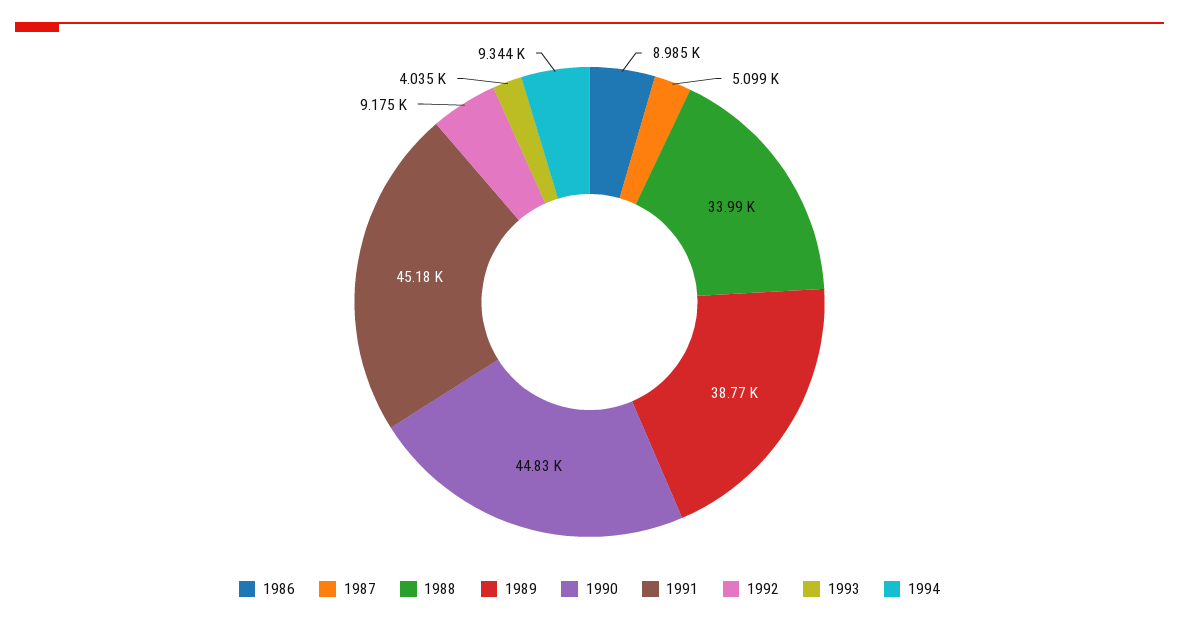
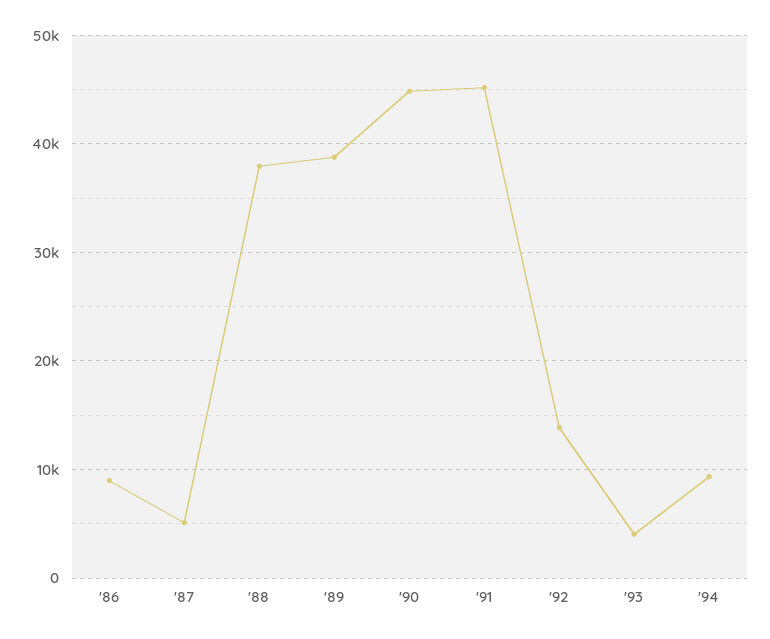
1988: 33990 -> 38000
1992: 9175 -> 14000

